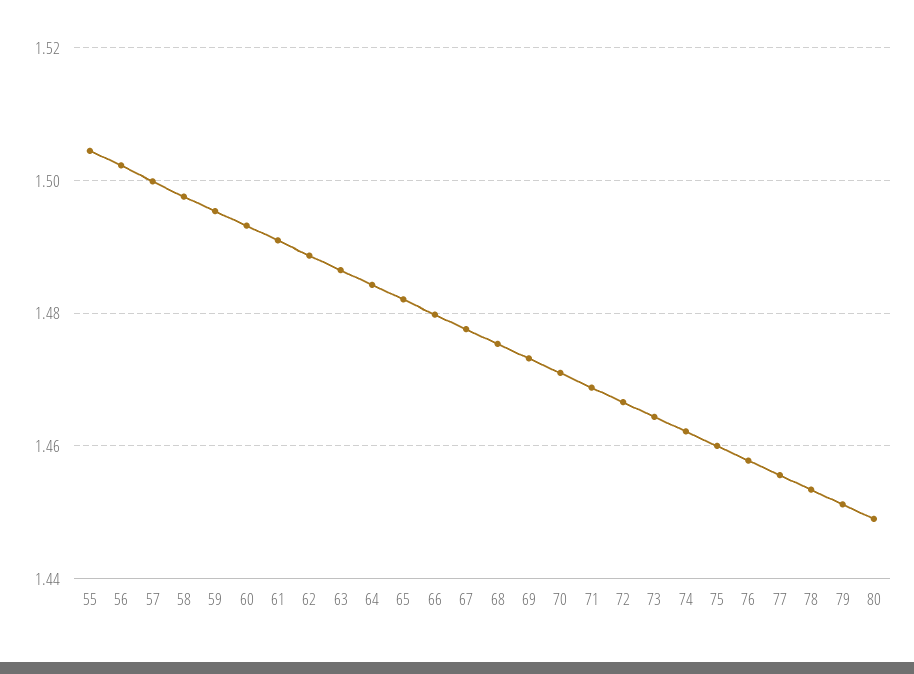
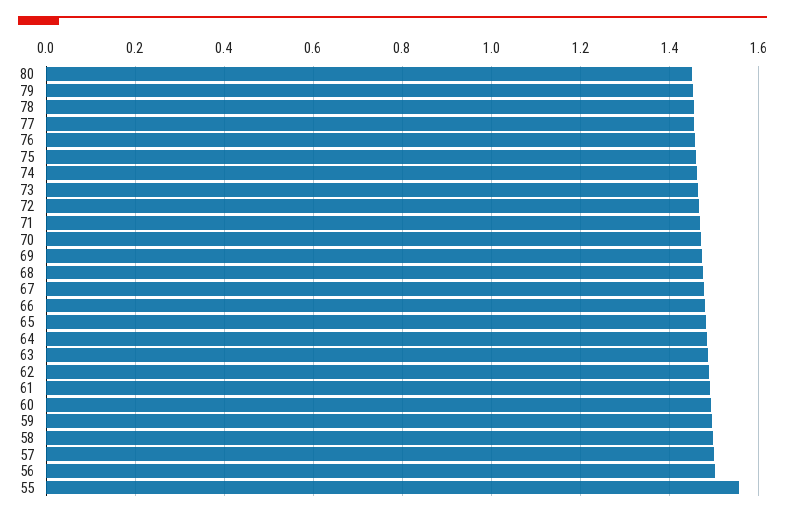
55: 1.504 -> 1.56

